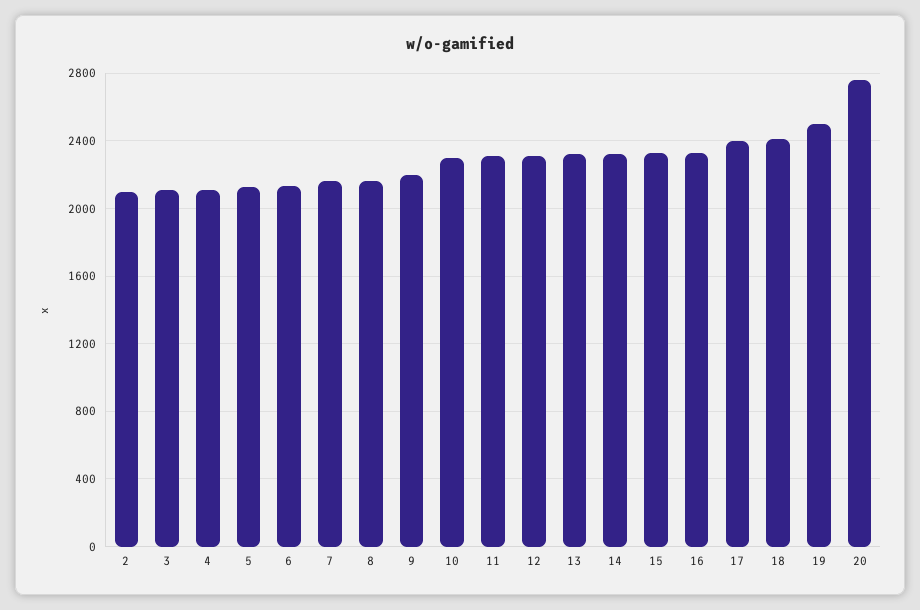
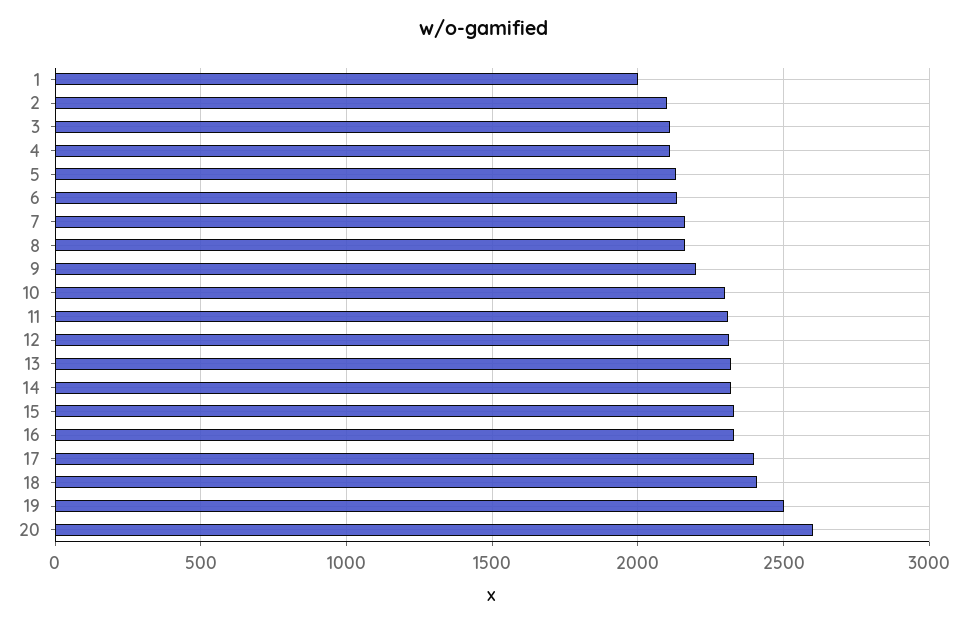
20: 2750 -> 2600
1: none -> 2000

